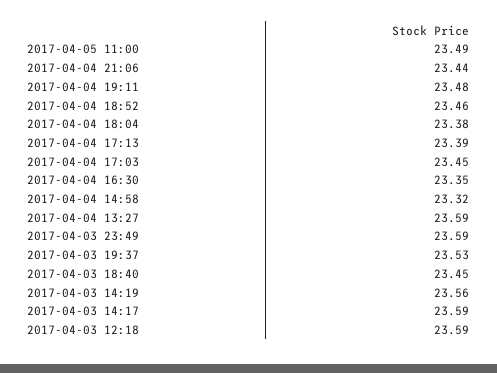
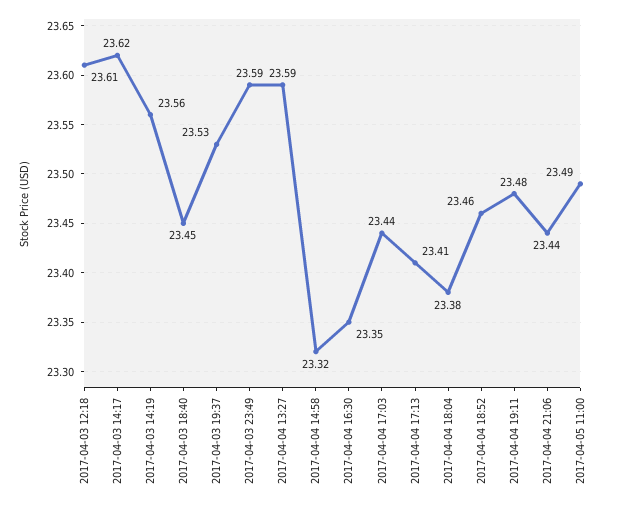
2017-04-04 17:13: 23.39 -> 23.41
2017-04-04 17:03: 23.45 -> 23.44
2017-04-03 14:17: 23.59 -> 23.62
2017-04-03 12:18: 23.59 -> 23.61

